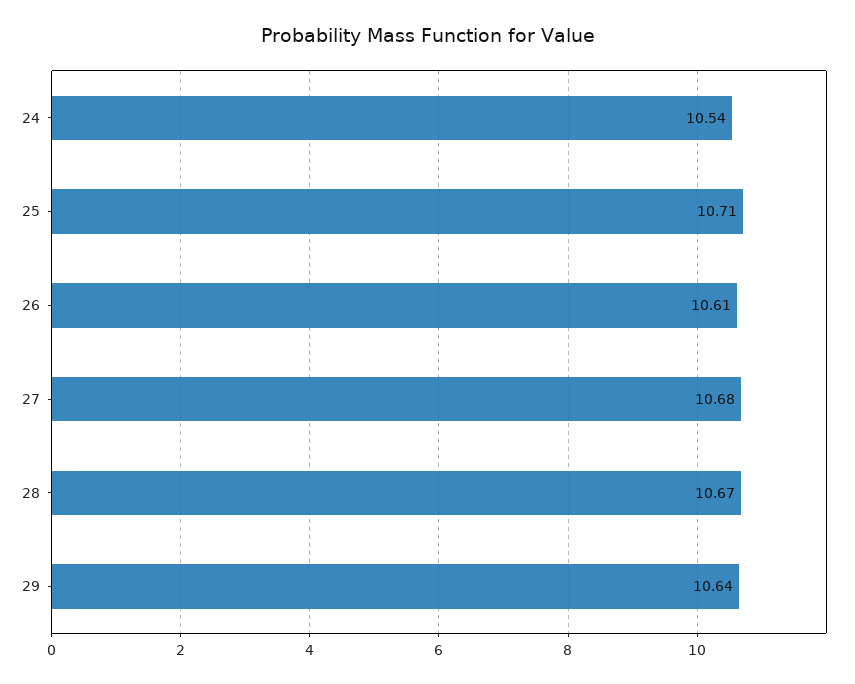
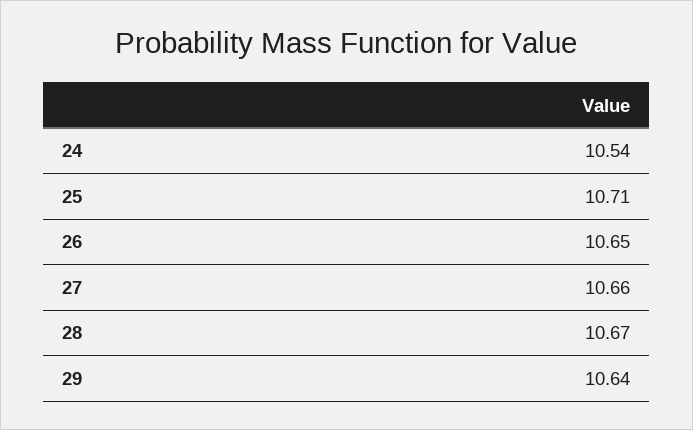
26: 10.61 -> 10.65
27: 10.68 -> 10.66

